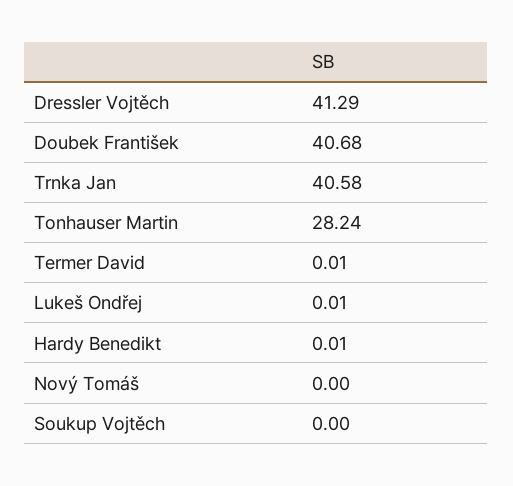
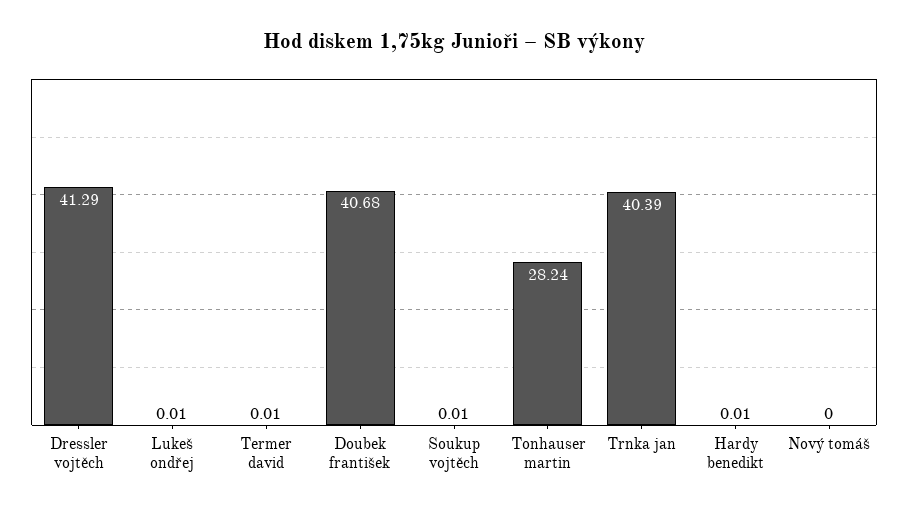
Trnka Jan: 40.58 -> 40.39
Soukup Vojtěch: 0 -> 0.01

